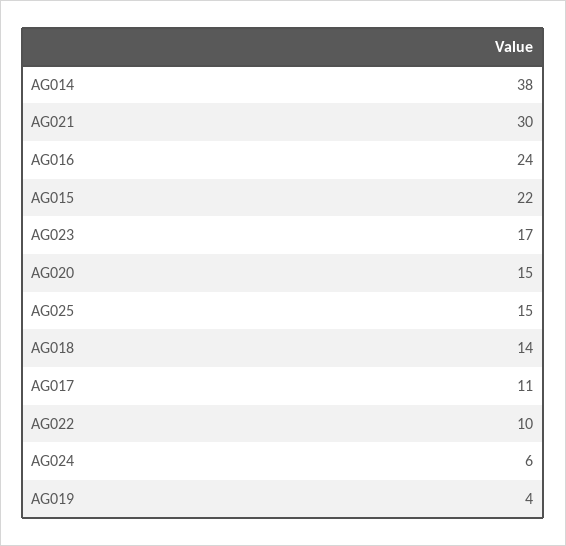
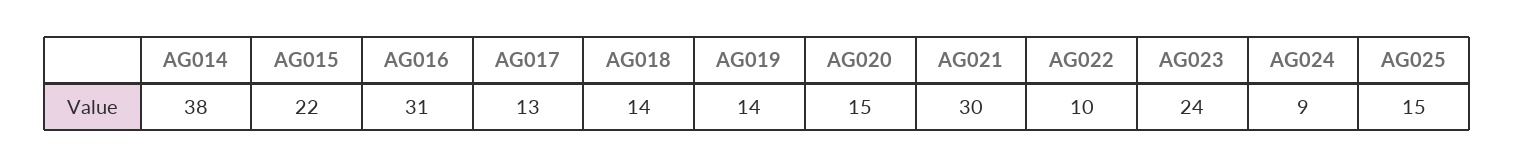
AG016: 24 -> 31
AG023: 17 -> 24
AG017: 11 -> 13
AG024: 6 -> 9
AG019: 4 -> 14

